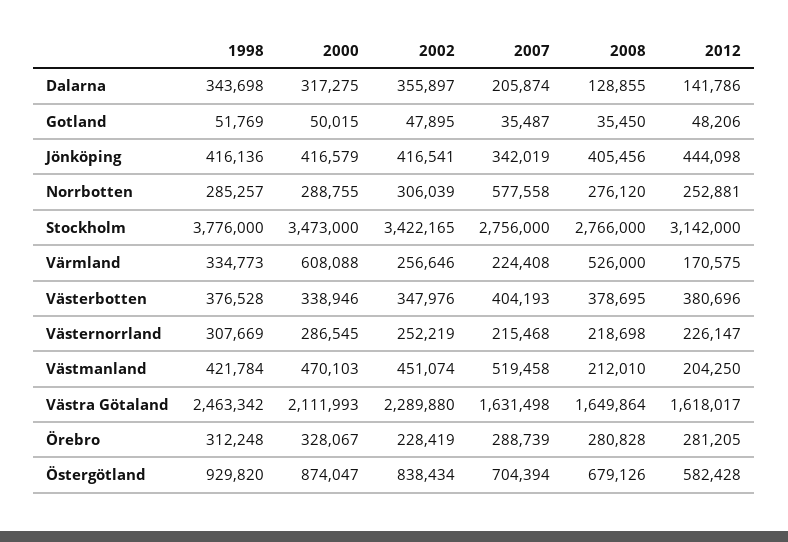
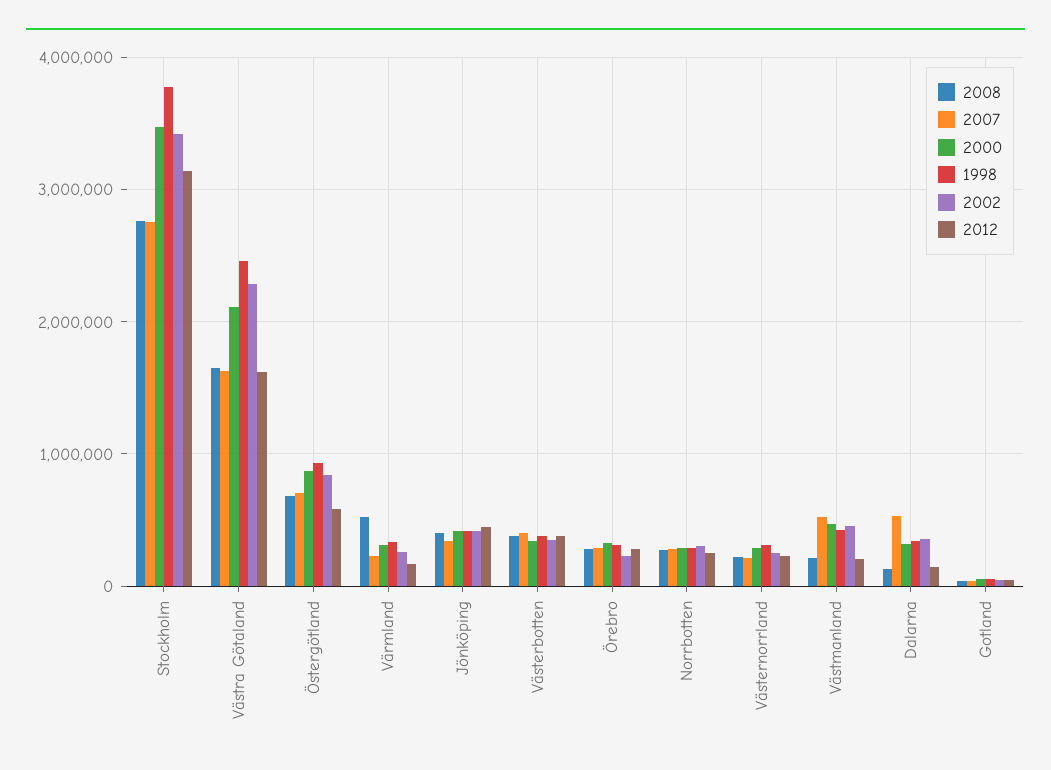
2007, Dalarna: 205874 -> 500000
2007, Norrbotten: 577558 -> 300000
2000, Värmland: 608088 -> 300000

